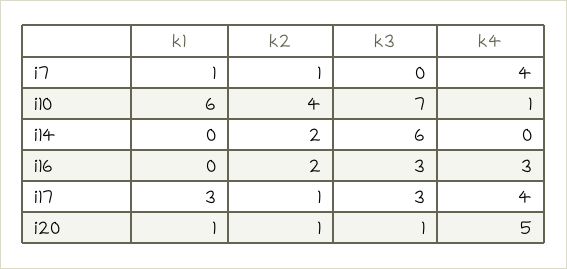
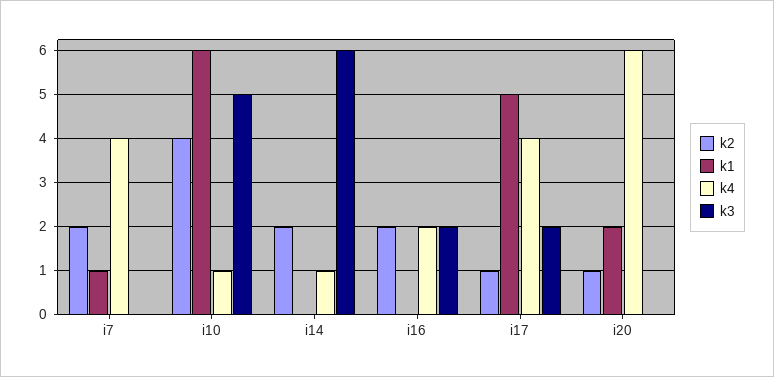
k2, i7: 1 -> 2
k3, i10: 7 -> 5
k4, i14: 0 -> 1
k3, i16: 3 -> 2
k4, i16: 3 -> 2
k1, i17: 3 -> 5
k3, i17: 3 -> 2
k1, i20: 1 -> 2
k3, i20: 1 -> 0
k4, i20: 5 -> 6

